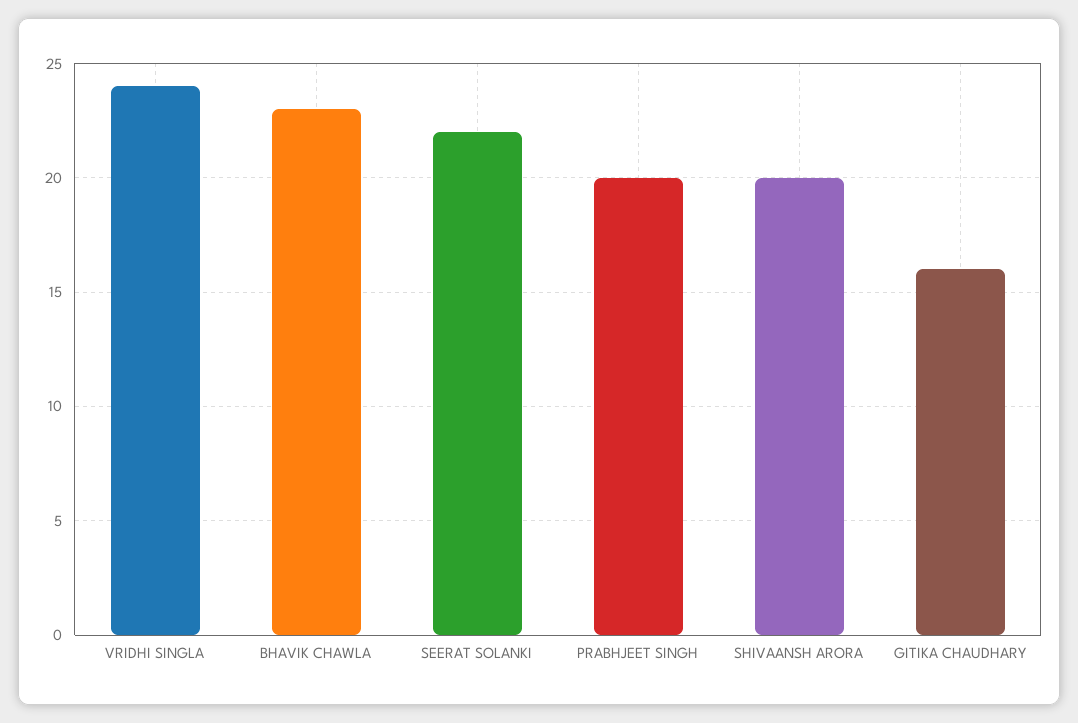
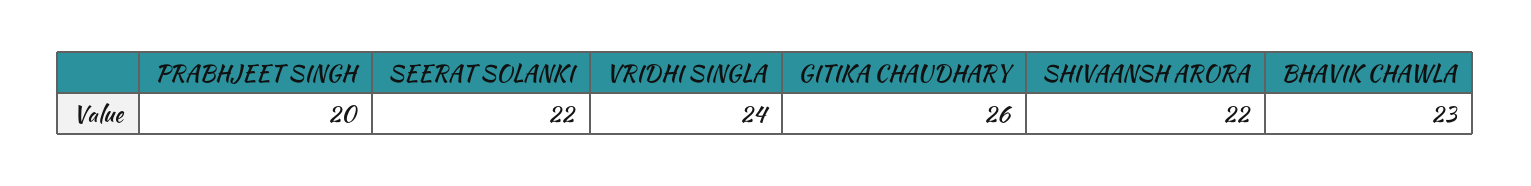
SHIVAANSH ARORA: 20 -> 22
GITIKA CHAUDHARY: 16 -> 26

